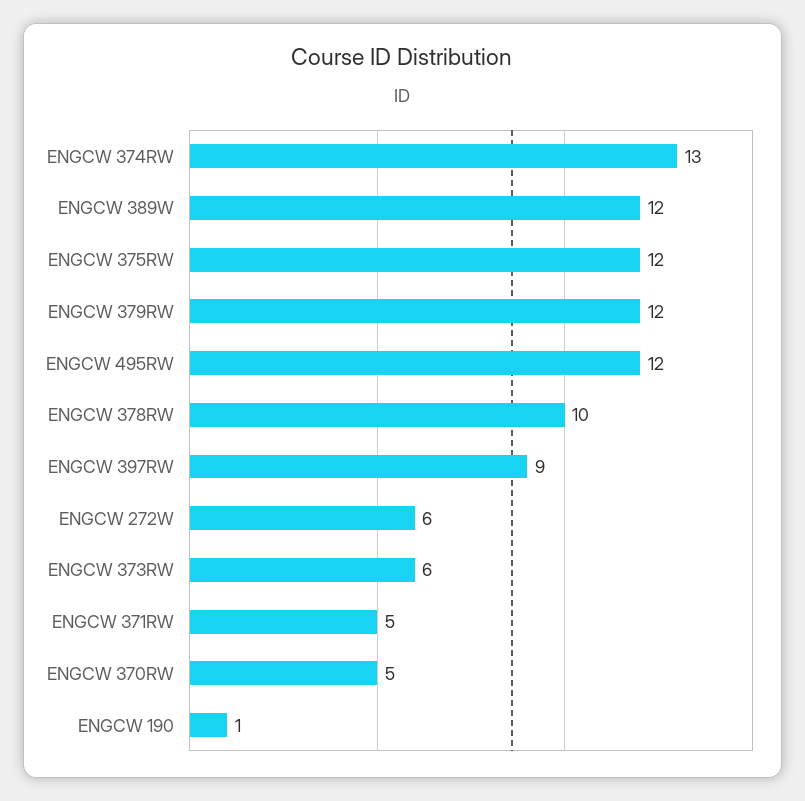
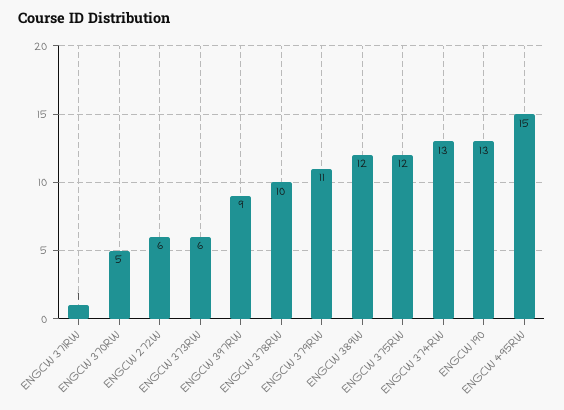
ENGCW 379RW: 12 -> 11
ENGCW 495RW: 12 -> 15
ENGCW 371RW: 5 -> 1
ENGCW 190: 1 -> 13

